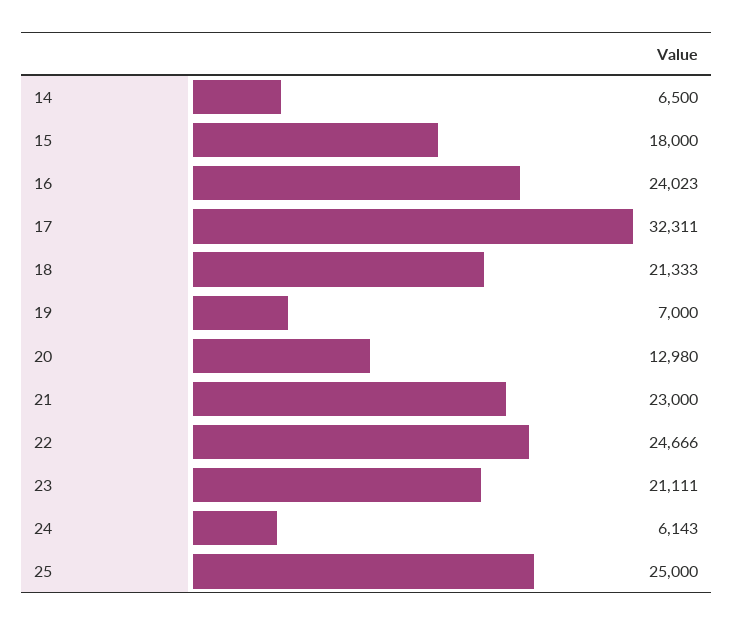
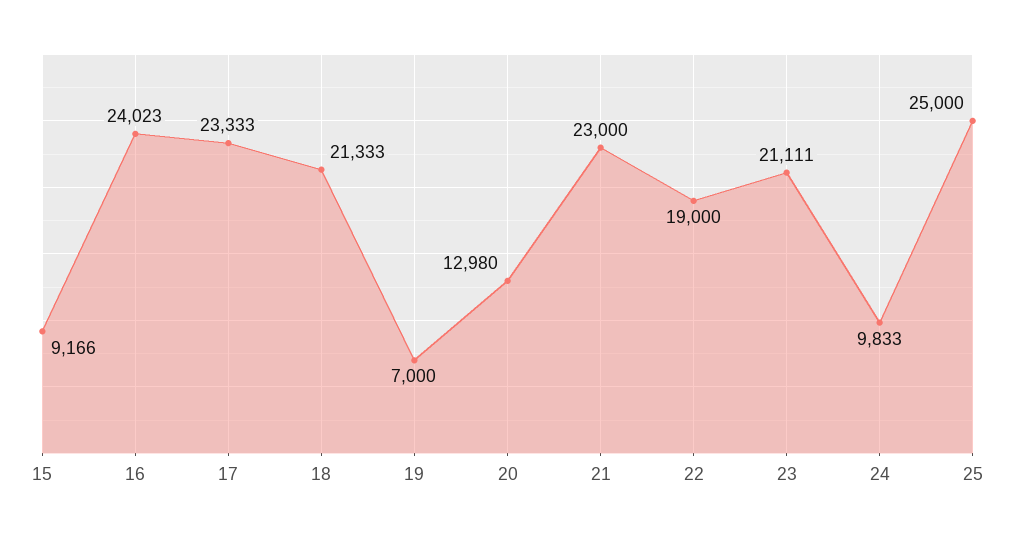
14: 6500 -> none
15: 18000 -> 9166
17: 32311 -> 23333
22: 24666 -> 19000
24: 6143 -> 9833

